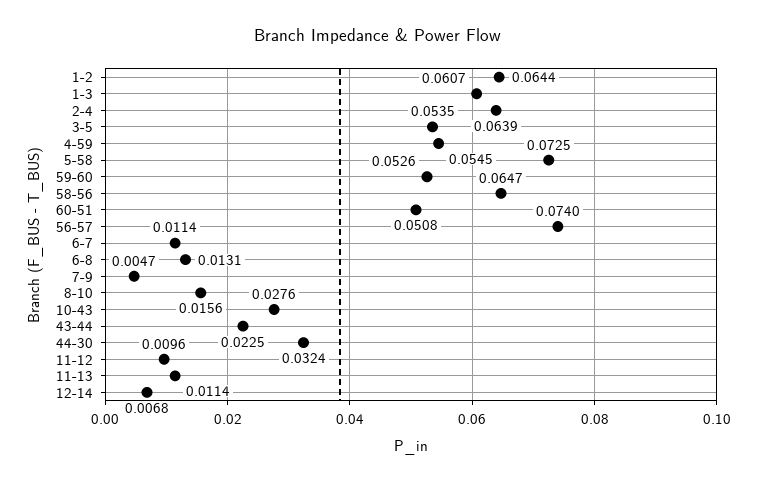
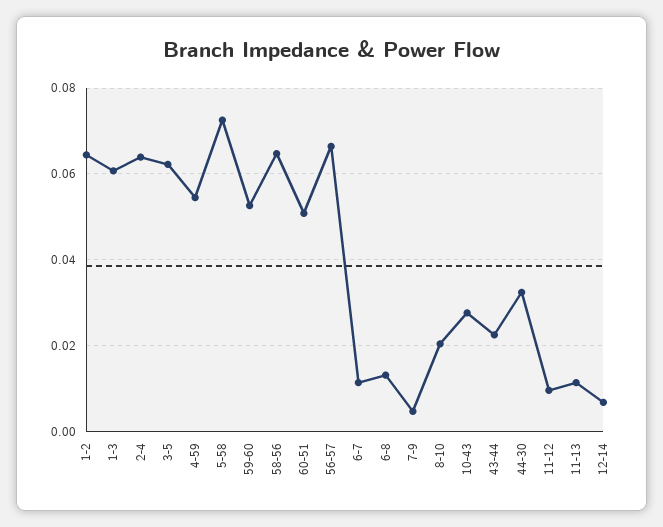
3-5: 0.0535 -> 0.062
56-57: 0.074 -> 0.066
8-10: 0.0156 -> 0.02

